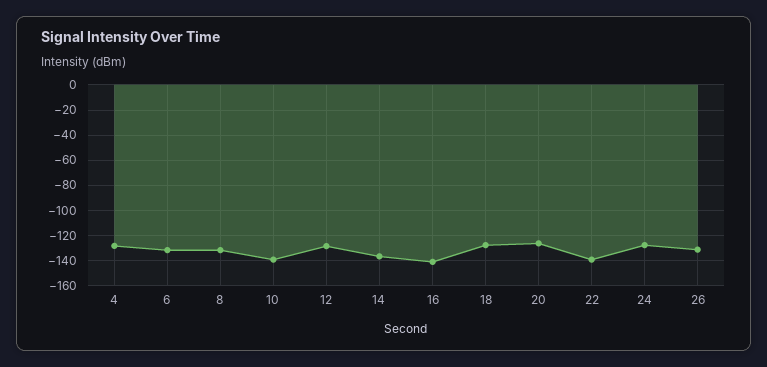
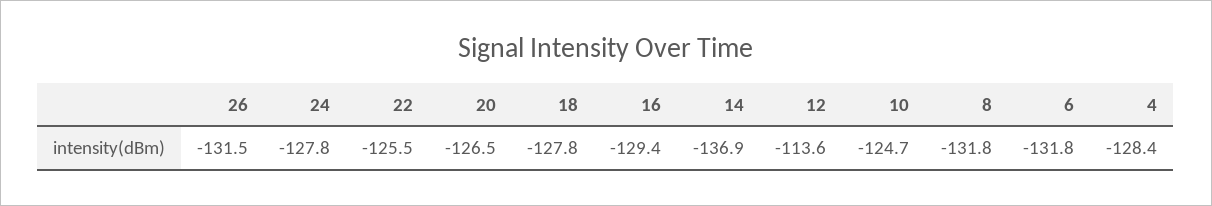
10: -140 -> -124.7
12: -130 -> -113.6
16: -140 -> -129.4
22: -140 -> -125.5

